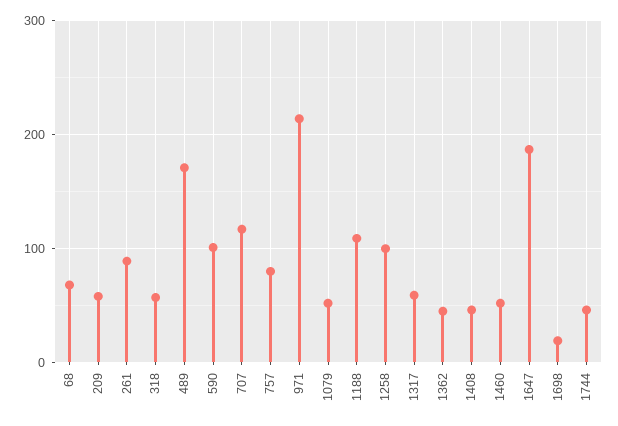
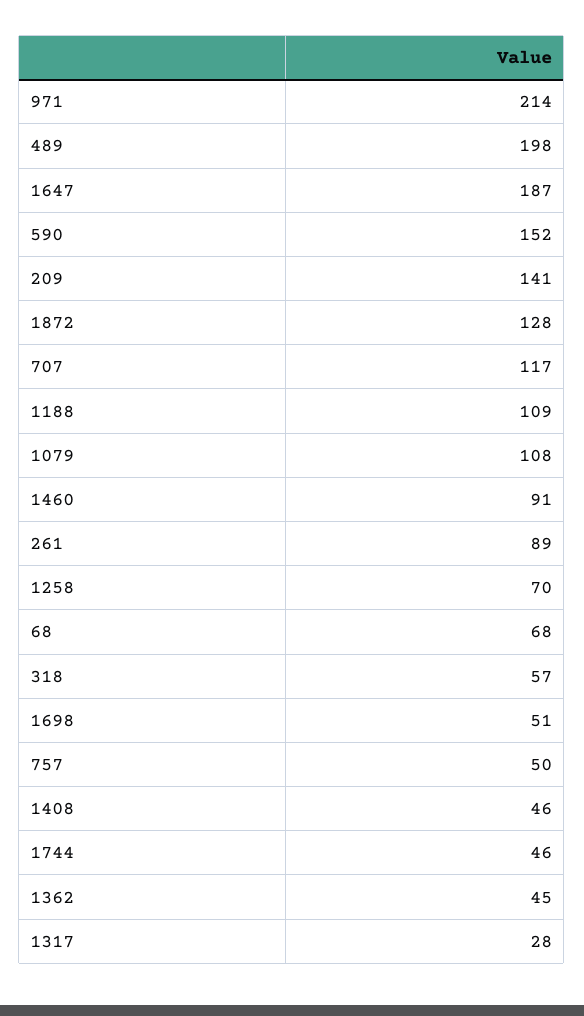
209: 60 -> 141
489: 170 -> 198
590: 100 -> 152
757: 80 -> 50
1079: 50 -> 108
1258: 100 -> 70
1317: 60 -> 28
1460: 50 -> 91
1698: 20 -> 51
1872: none -> 128

